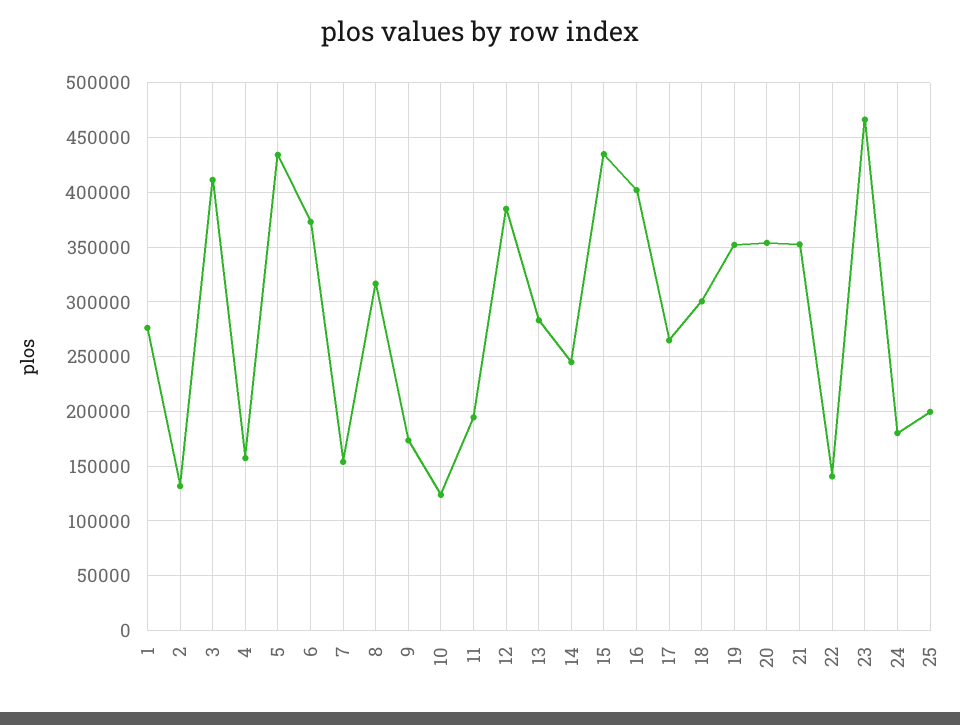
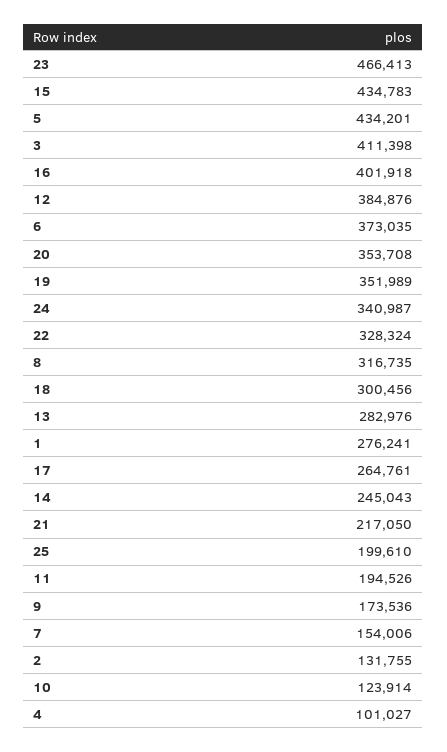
4: 160000 -> 101027
21: 350000 -> 217050
22: 140000 -> 328324
24: 180000 -> 340987

